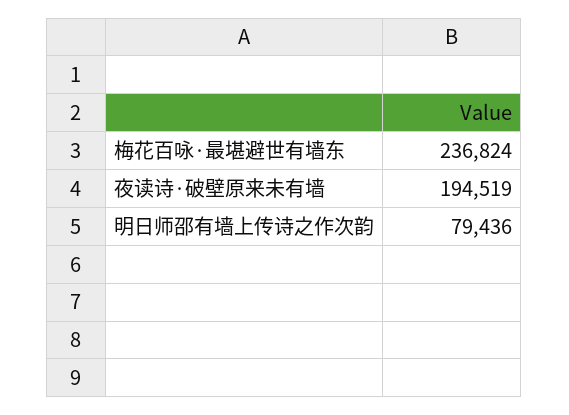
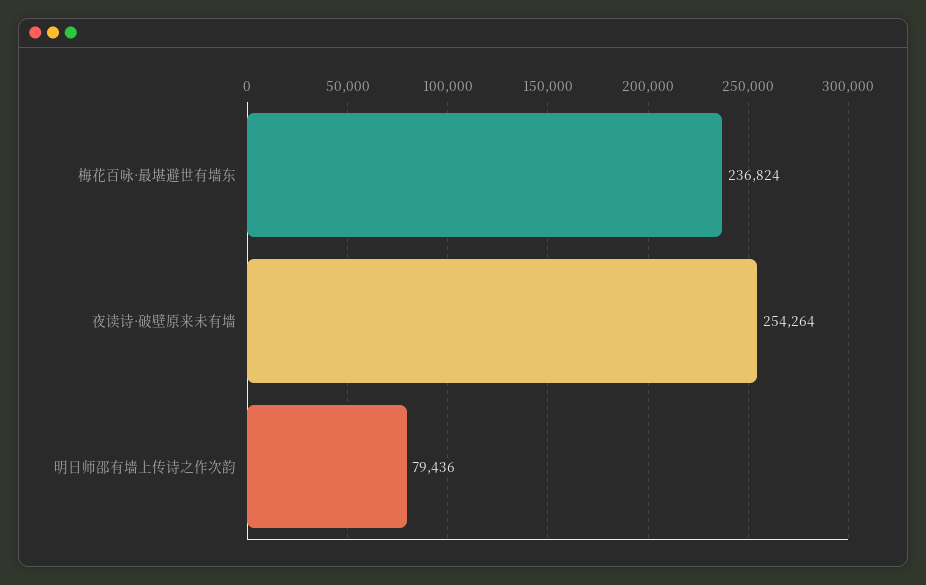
夜读诗·破壁原来未有墙: 194519 -> 254264

